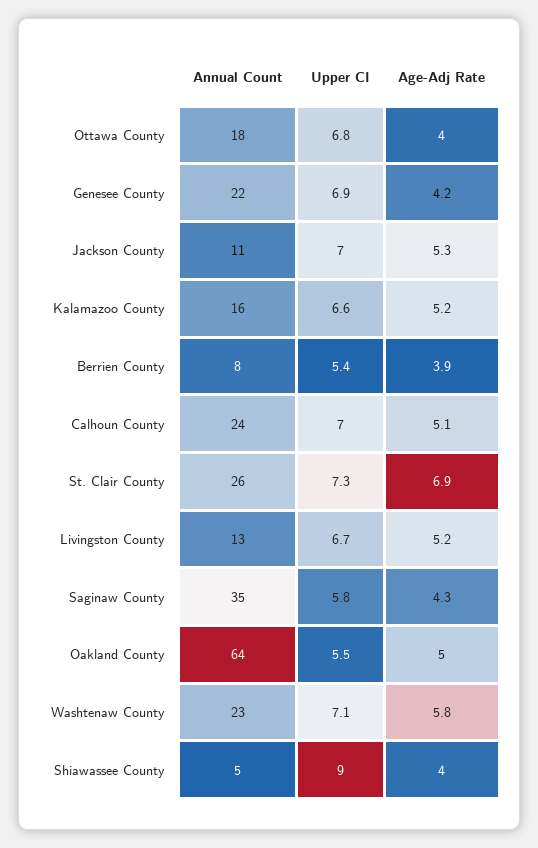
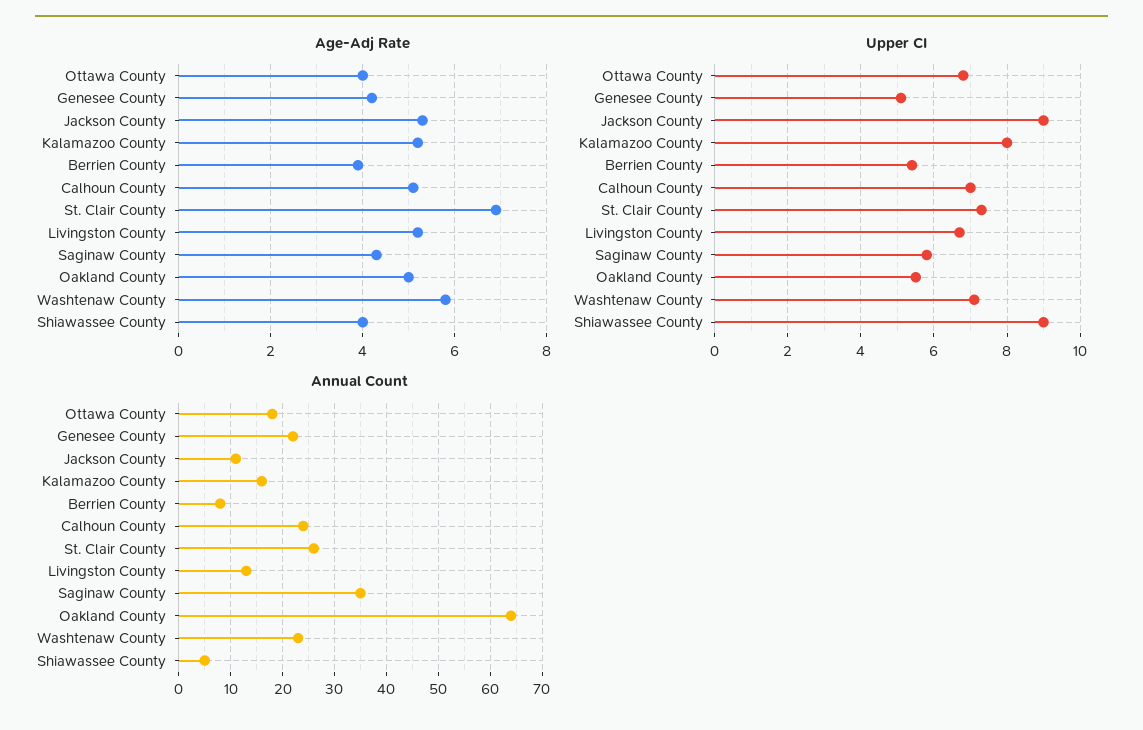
Upper CI, Genesee County: 6.9 -> 5
Upper CI, Jackson County: 7 -> 9
Upper CI, Kalamazoo County: 6.6 -> 8

